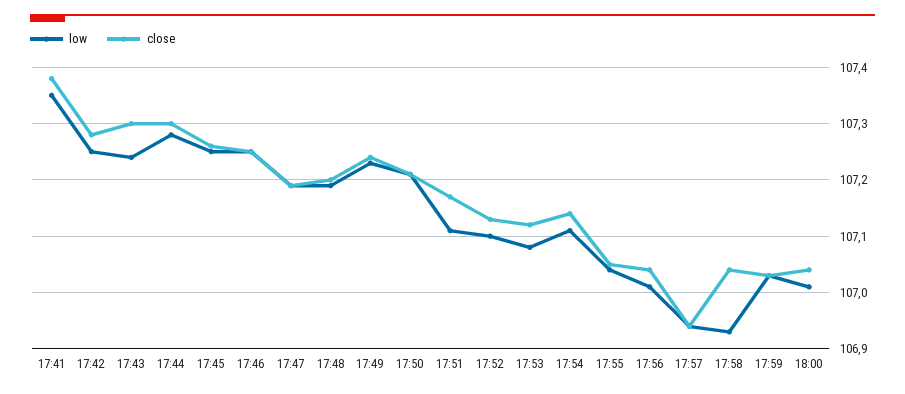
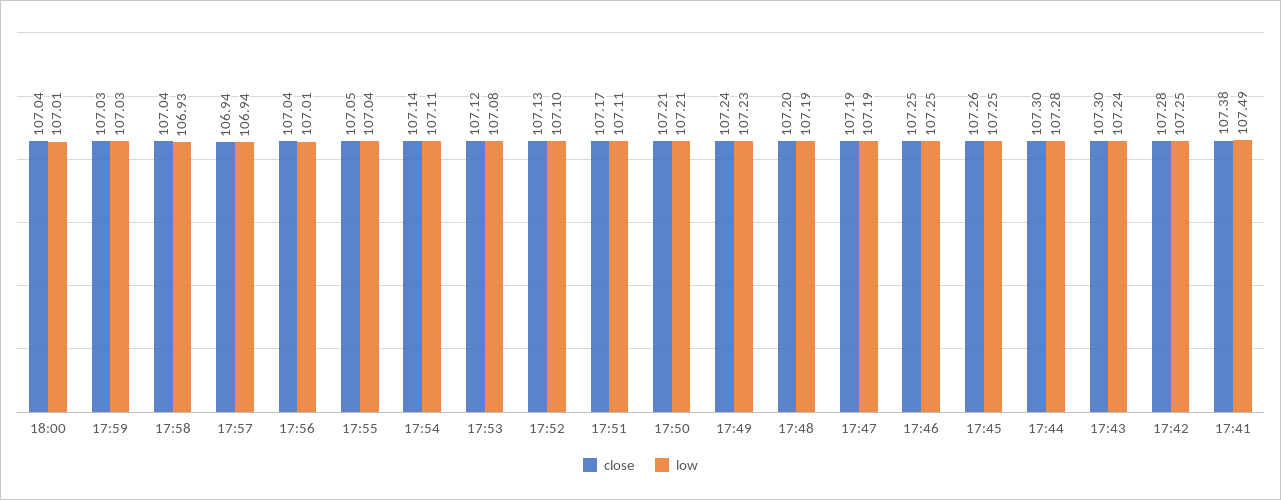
low, 17:41: 107.35 -> 107.49

